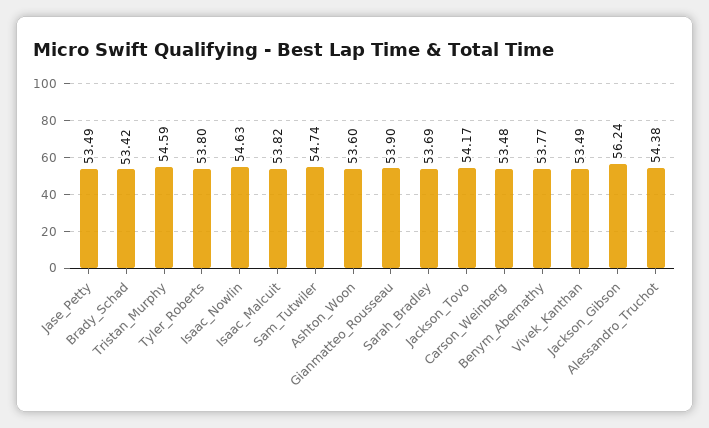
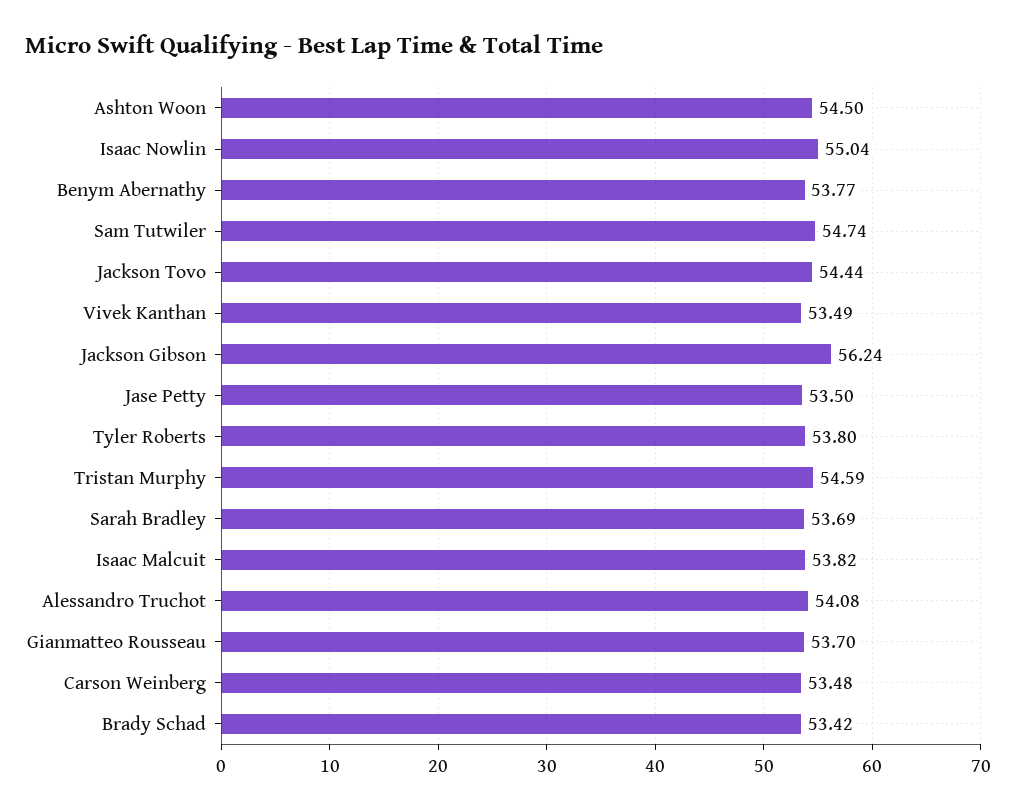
Jase_Petty: 53.49 -> 53.5
Isaac_Nowlin: 54.63 -> 55.04
Ashton_Woon: 53.6 -> 54.5
Gianmatteo_Rousseau: 53.9 -> 53.7
Jackson_Tovo: 54.17 -> 54.44
Alessandro_Truchot: 54.38 -> 54.08

